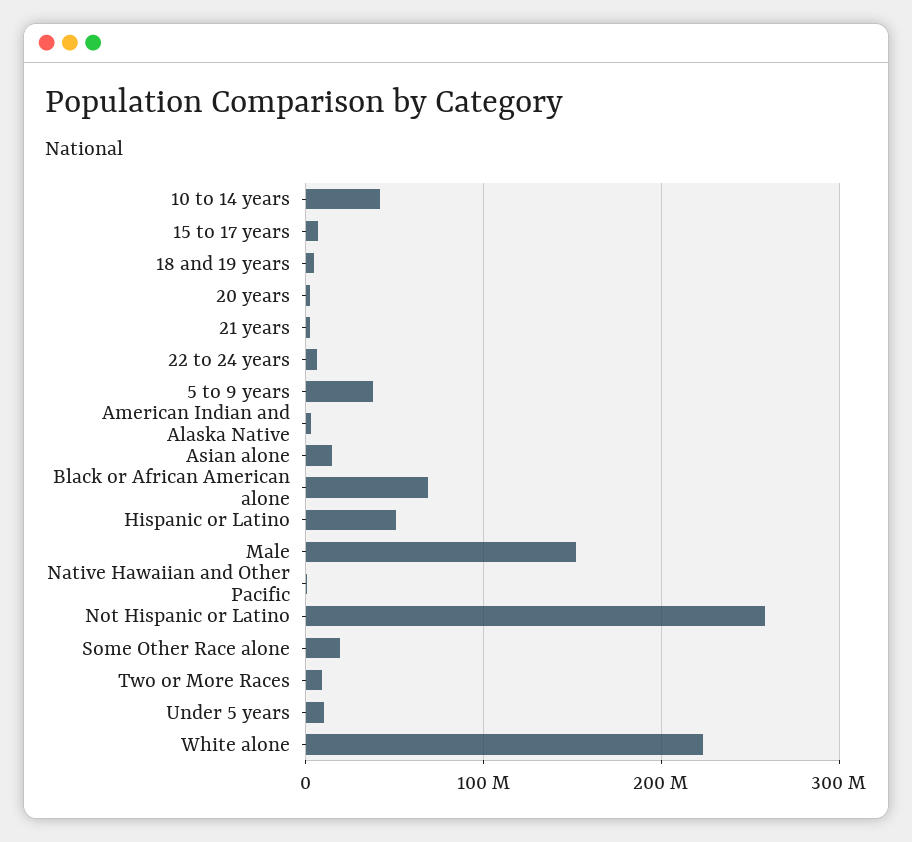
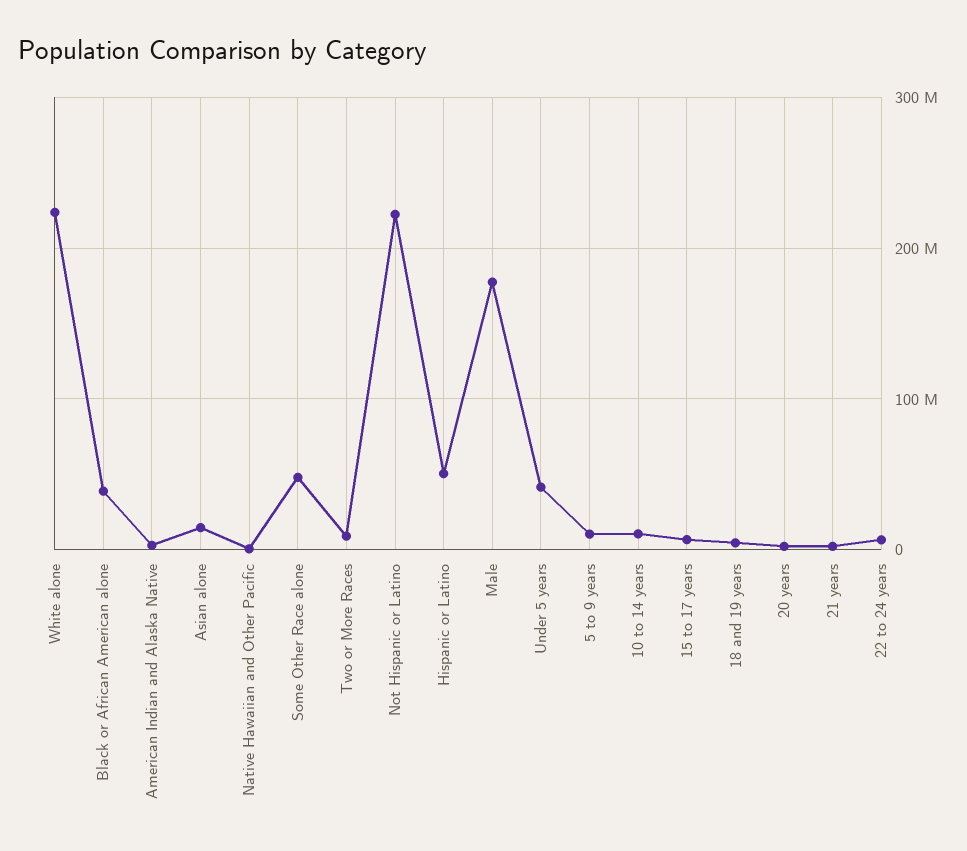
10 to 14 years: 40000000 -> 10000000
5 to 9 years: 40000000 -> 10000000
Black or African American alone: 70000000 -> 40000000
Male: 150000000 -> 180000000
Not Hispanic or Latino: 260000000 -> 220000000
Some Other Race alone: 20000000 -> 50000000
Under 5 years: 10000000 -> 40000000

